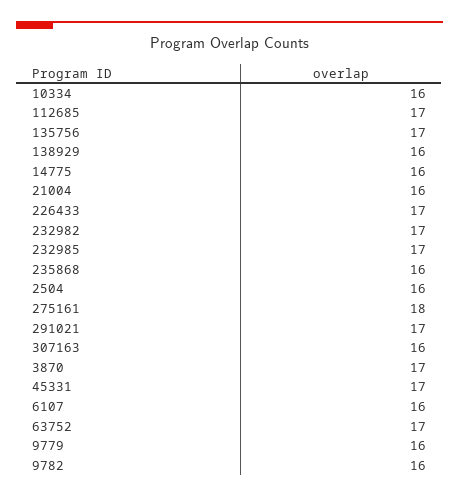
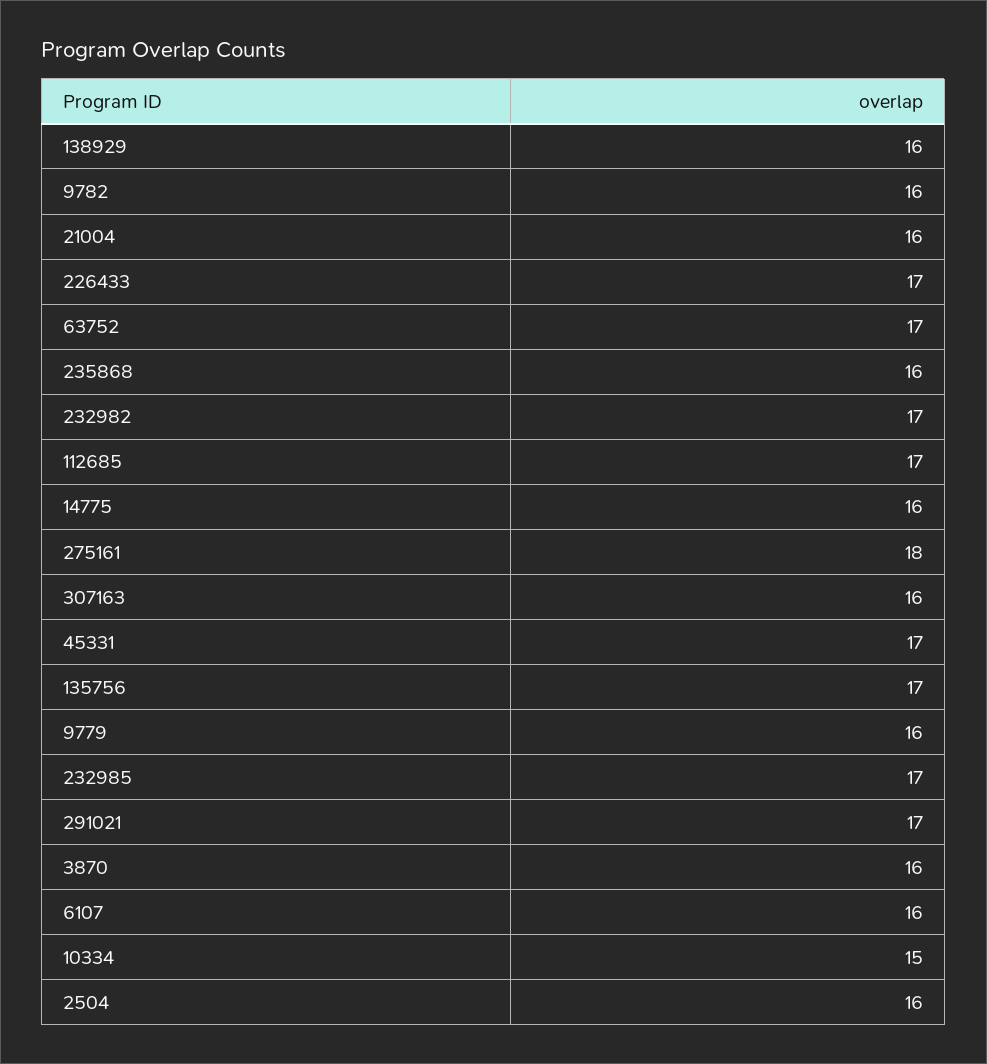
10334: 16 -> 15
3870: 17 -> 16

